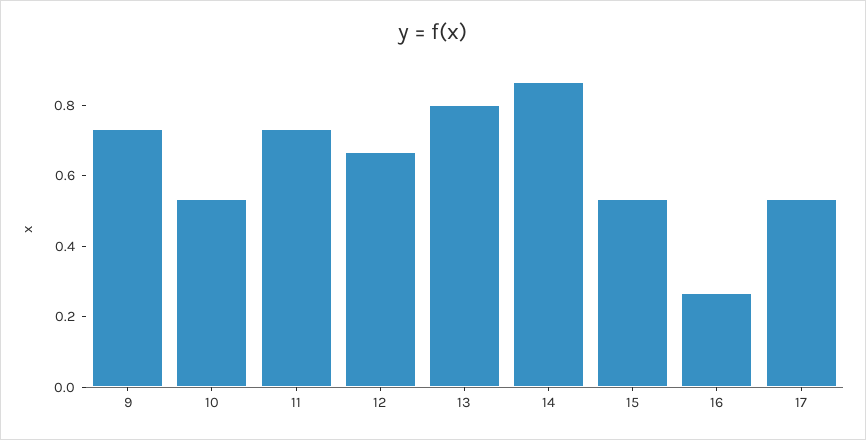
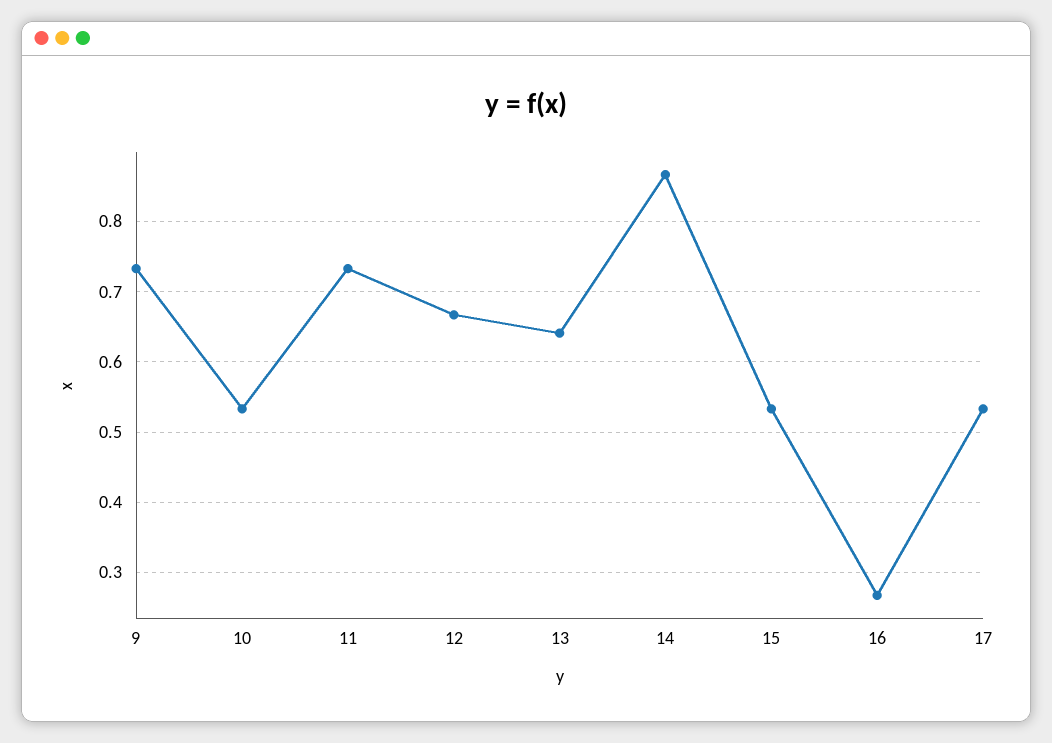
13: 0.8 -> 0.64

